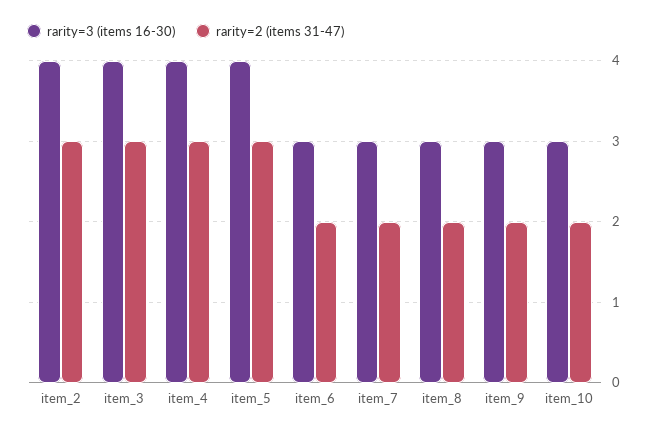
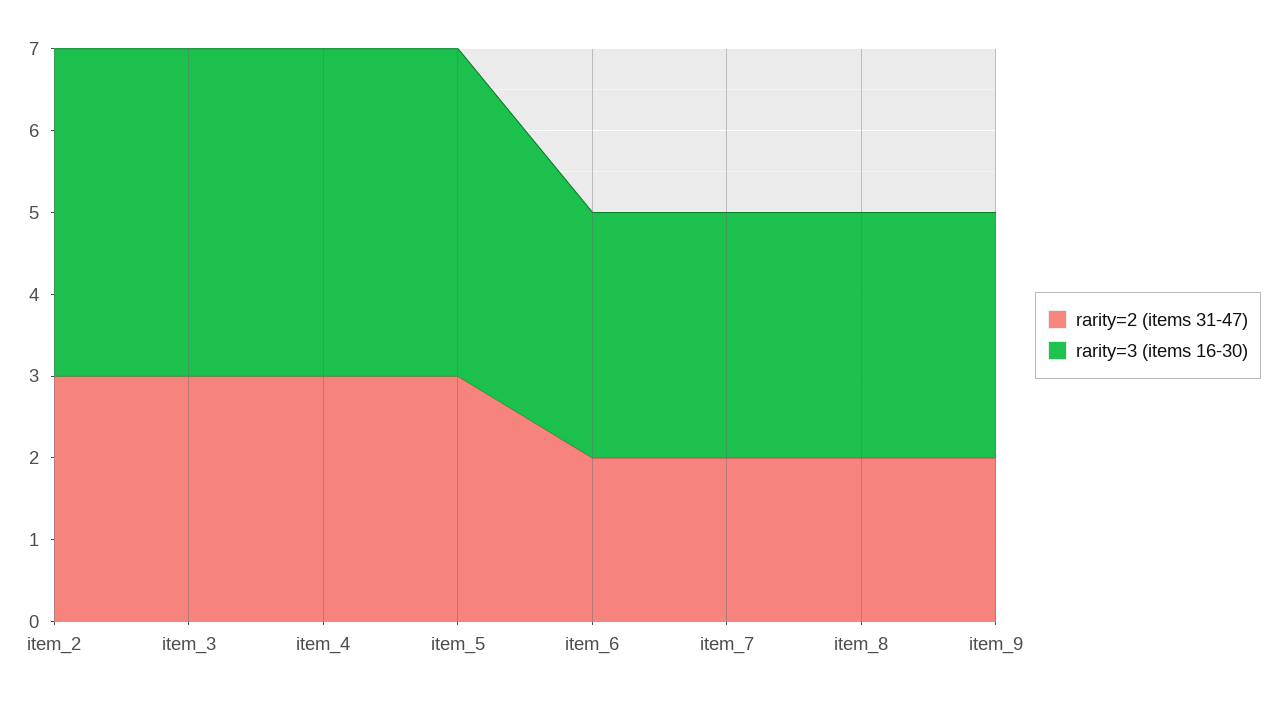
rarity=3 (items 16-30), item_10: 3 -> none
rarity=2 (items 31-47), item_10: 2 -> none

